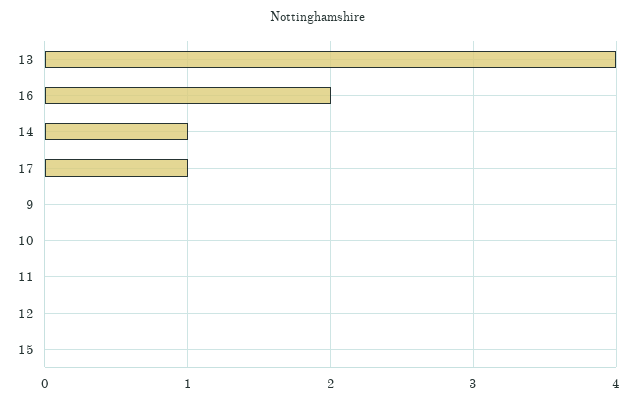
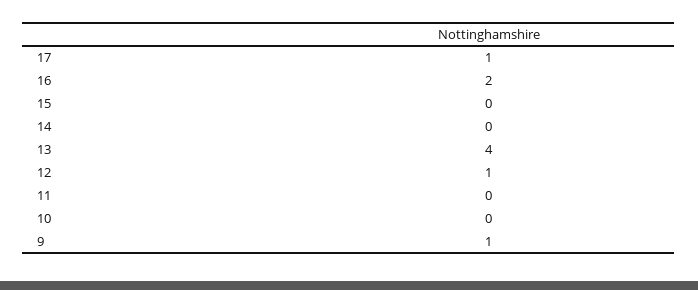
14: 1 -> 0
9: 0 -> 1
12: 0 -> 1

